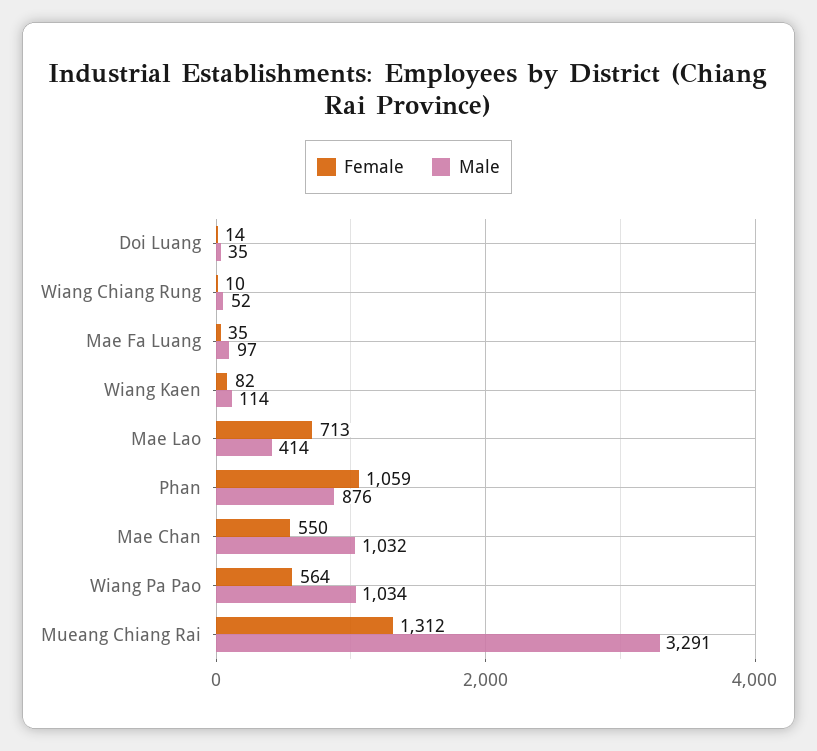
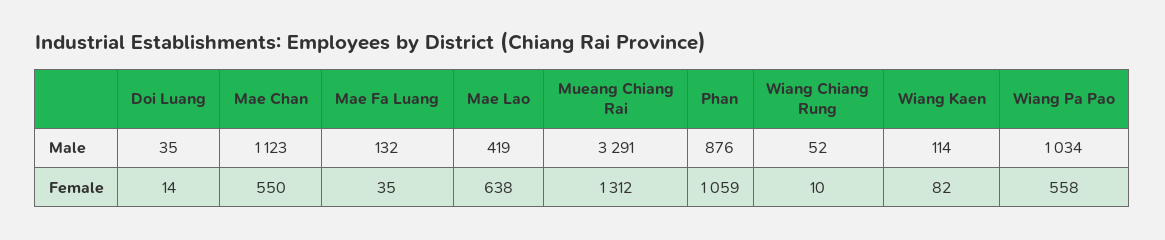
Male, Mae Fa Luang: 97 -> 132
Female, Mae Lao: 713 -> 638
Male, Mae Lao: 414 -> 419
Male, Mae Chan: 1032 -> 1123
Female, Wiang Pa Pao: 564 -> 558

